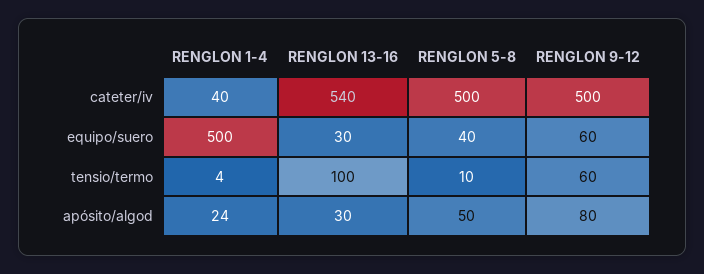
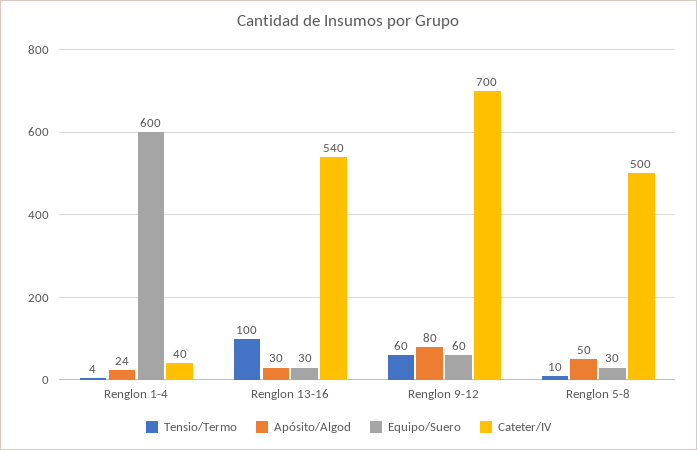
cateter/iv, RENGLON 9-12: 500 -> 700
equipo/suero, RENGLON 1-4: 500 -> 600
equipo/suero, RENGLON 5-8: 40 -> 30

